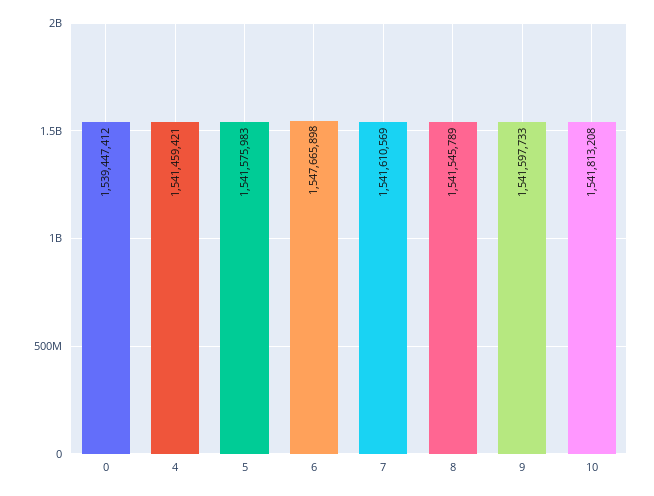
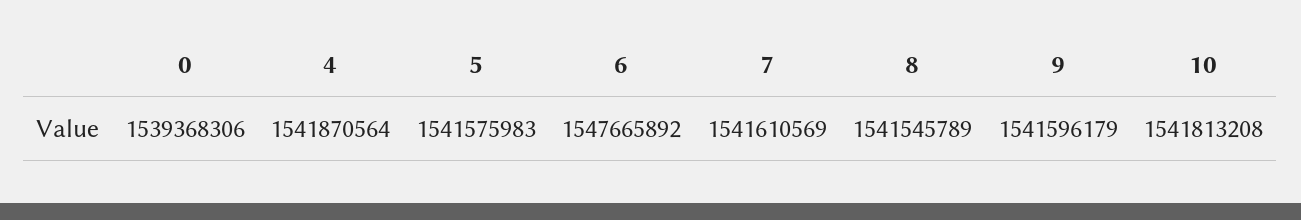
0: 1539447412 -> 1539368306
4: 1541459421 -> 1541870564
6: 1547665898 -> 1547665892
9: 1541597733 -> 1541596179

